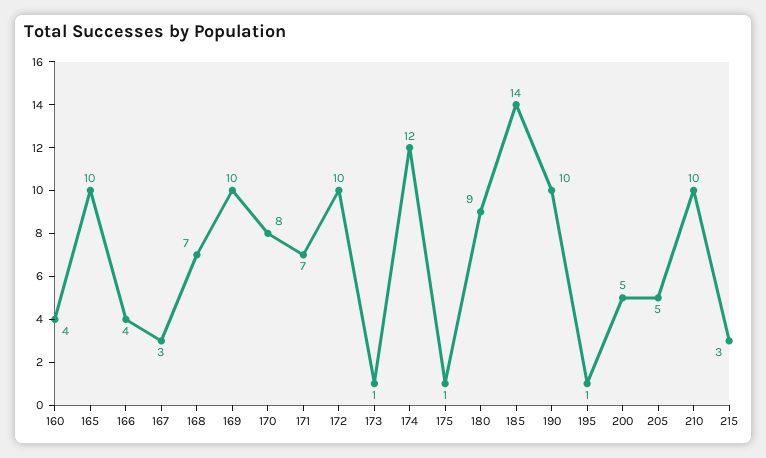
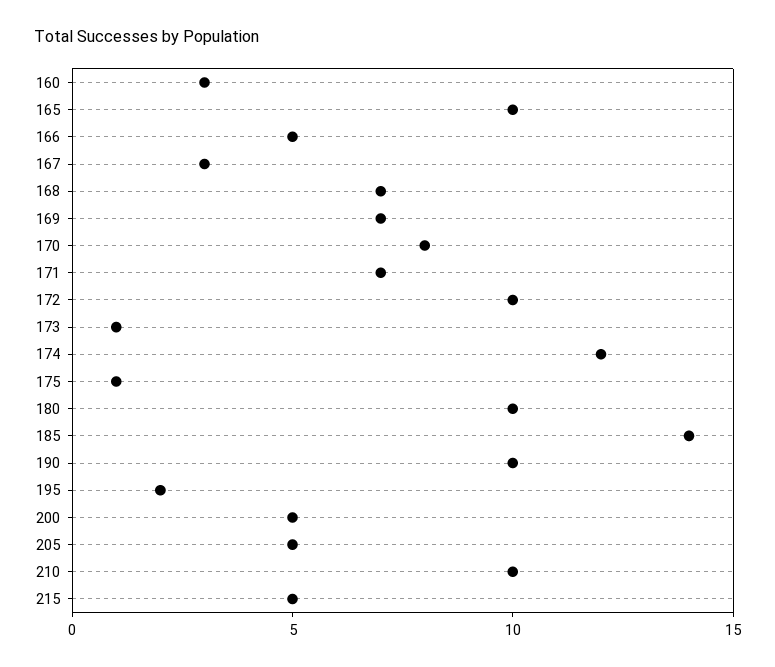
160: 4 -> 3
166: 4 -> 5
169: 10 -> 7
180: 9 -> 10
195: 1 -> 2
215: 3 -> 5

